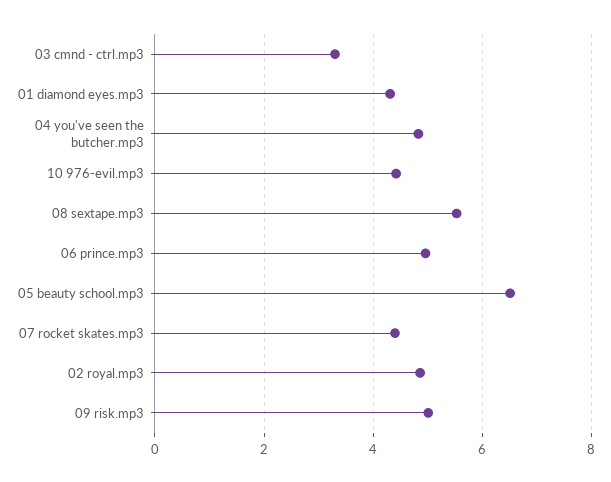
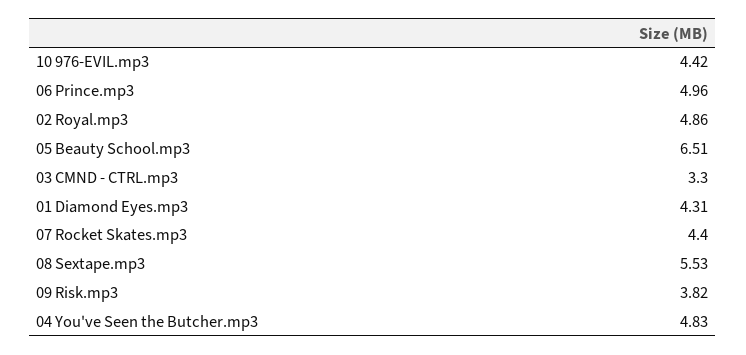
09 risk.mp3: 5 -> 3.82

